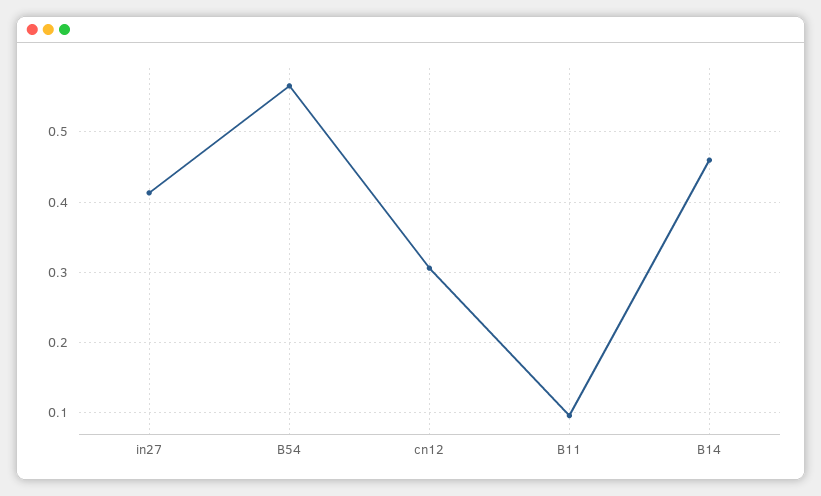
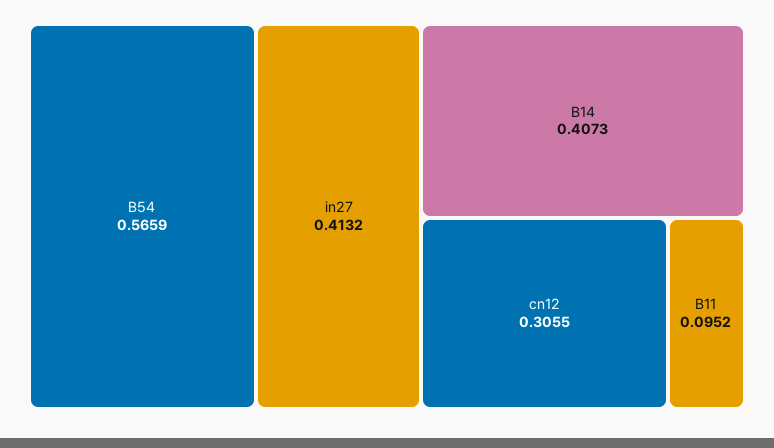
B14: 0.46 -> 0.4073

